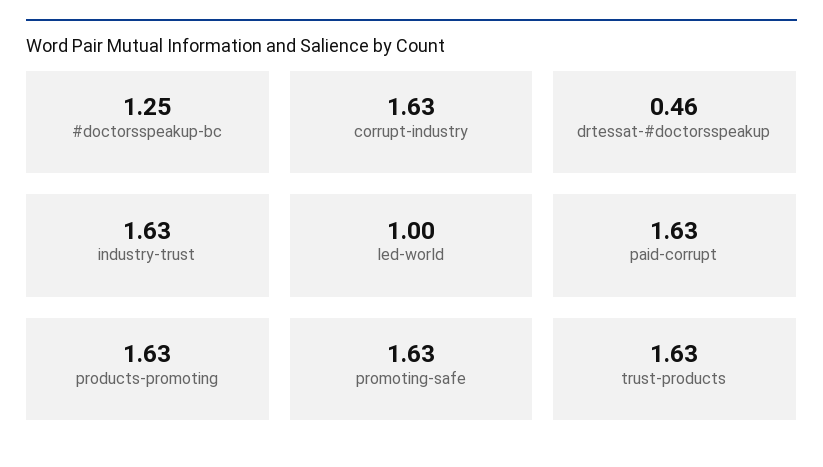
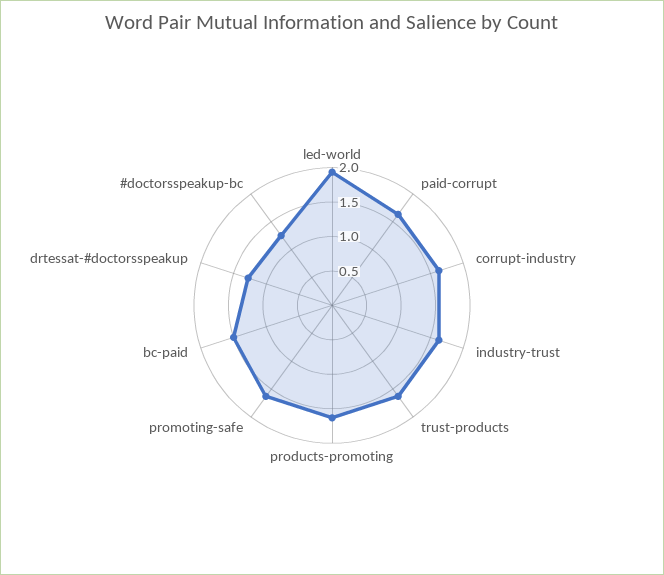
drtessat-#doctorsspeakup: 0.46 -> 1.25
led-world: 1 -> 2
bc-paid: none -> 1.5

